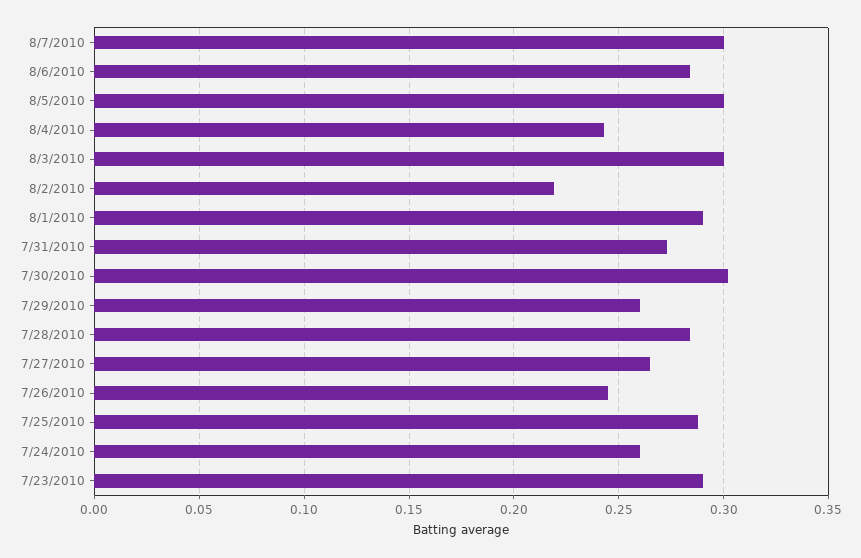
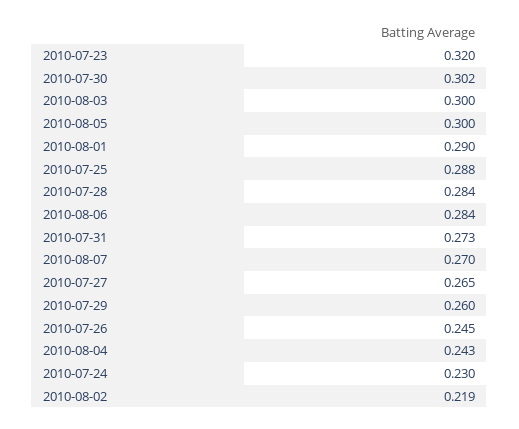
8/7/2010: 0.3 -> 0.27
7/24/2010: 0.26 -> 0.23
7/23/2010: 0.29 -> 0.32

